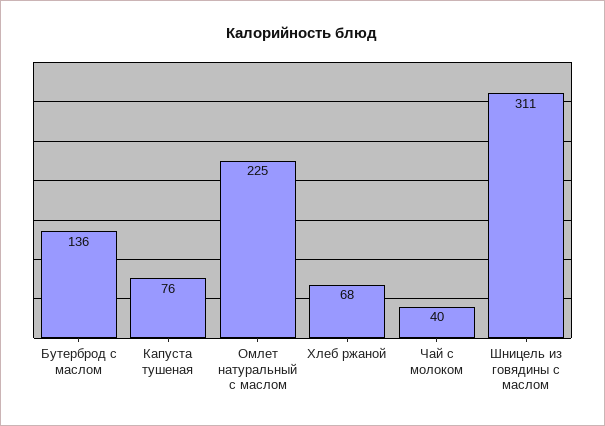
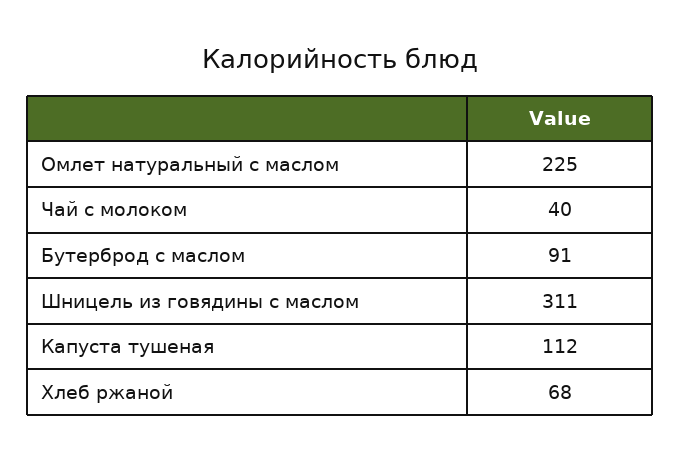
Бутерброд с маслом: 136 -> 91
Капуста тушеная: 76 -> 112

